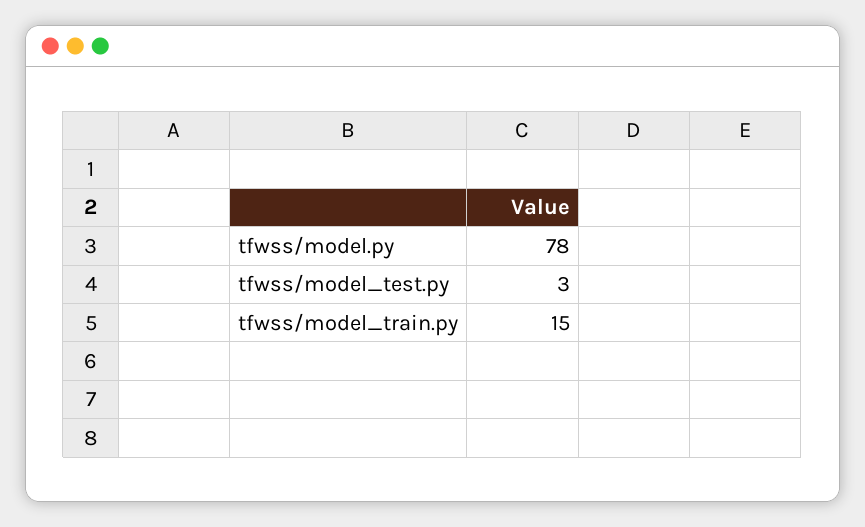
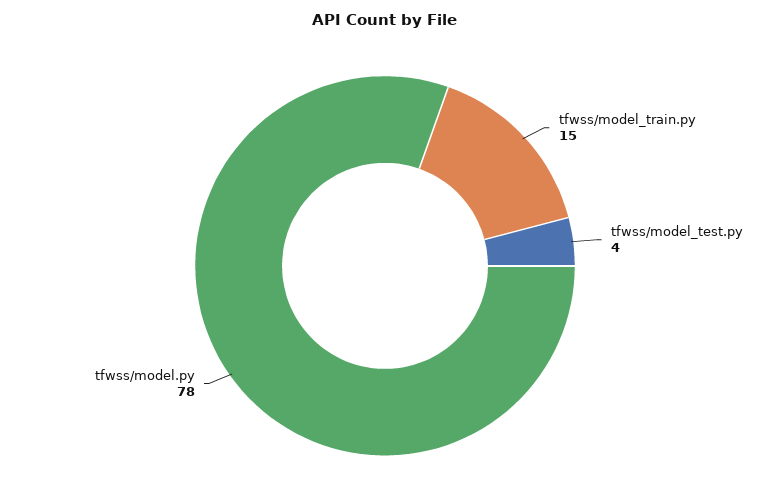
tfwss/model_test.py: 3 -> 4

